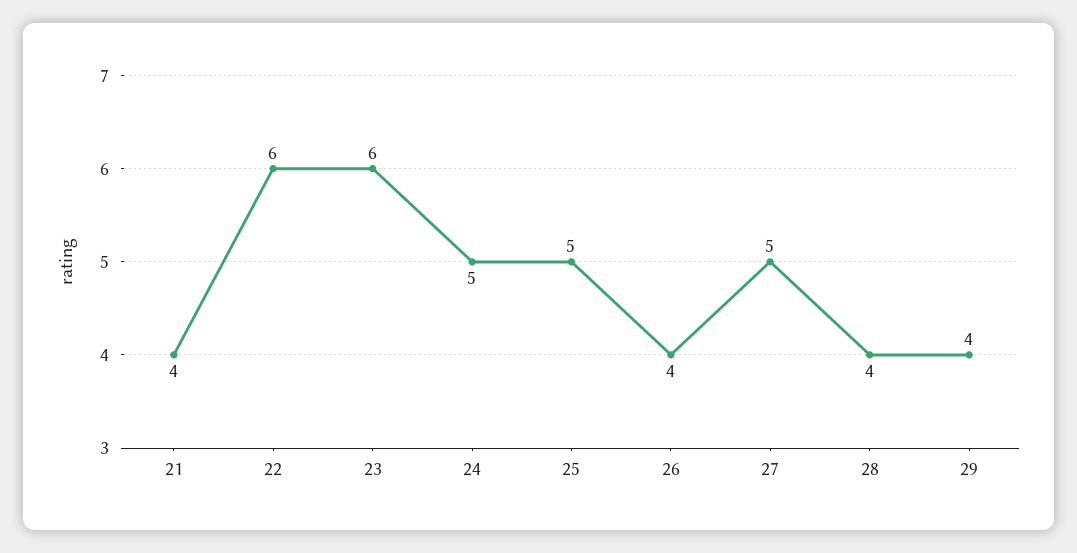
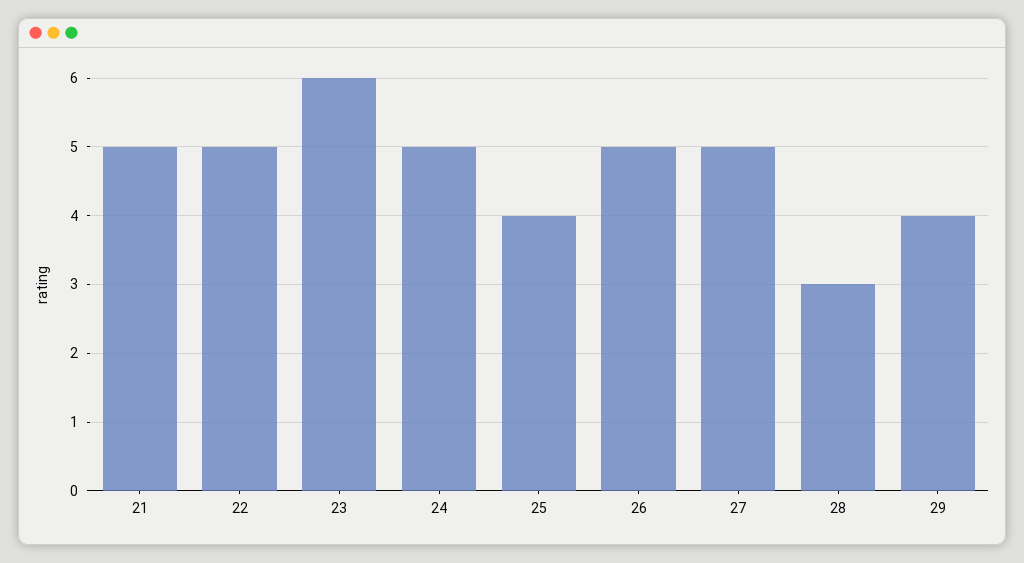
21: 4 -> 5
22: 6 -> 5
25: 5 -> 4
26: 4 -> 5
28: 4 -> 3

